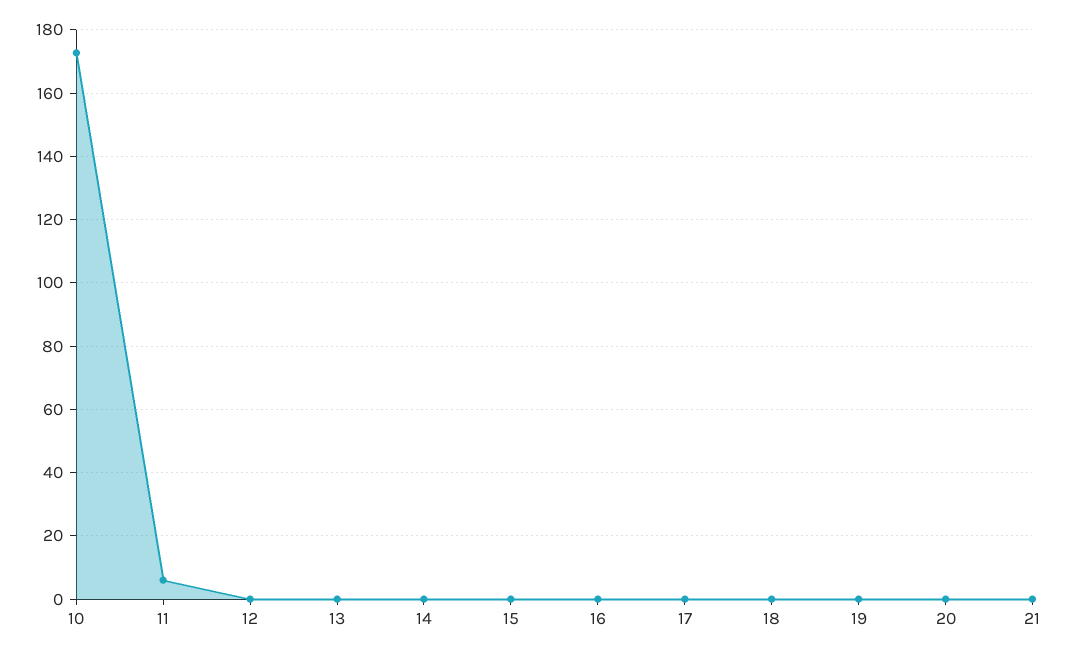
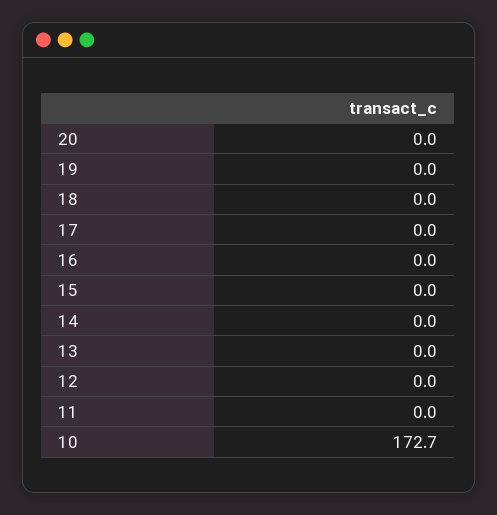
11: 6 -> 0
21: 0 -> none

